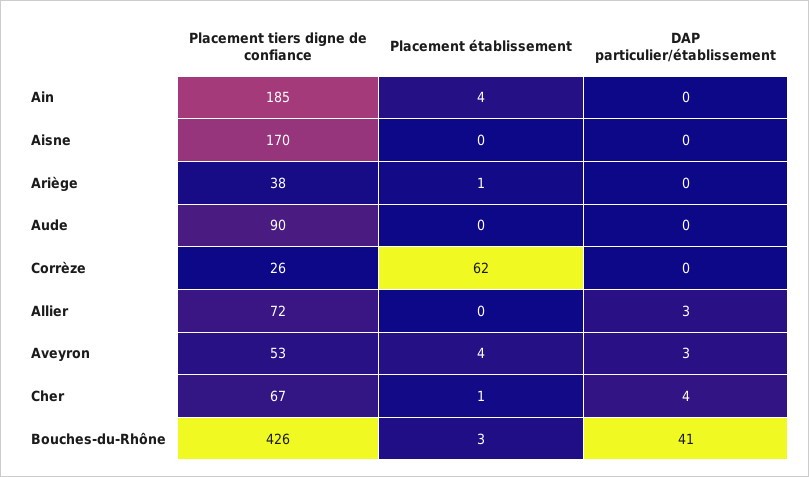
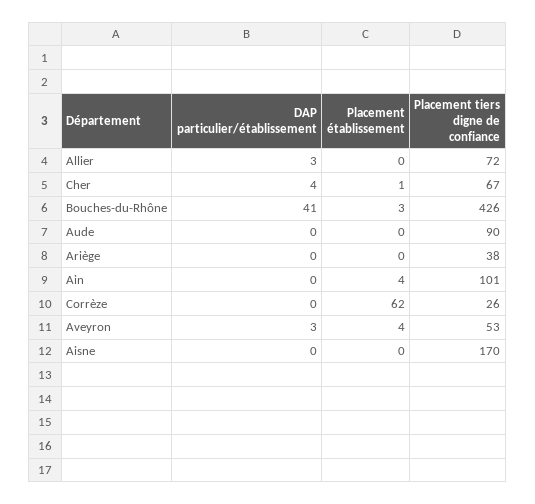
Placement tiers digne de confiance, Ain: 185 -> 101
Placement établissement, Ariège: 1 -> 0

